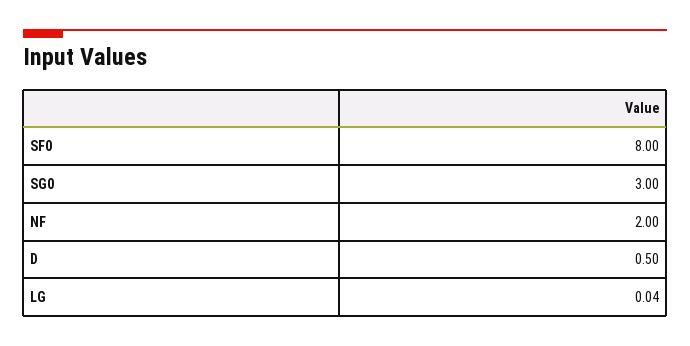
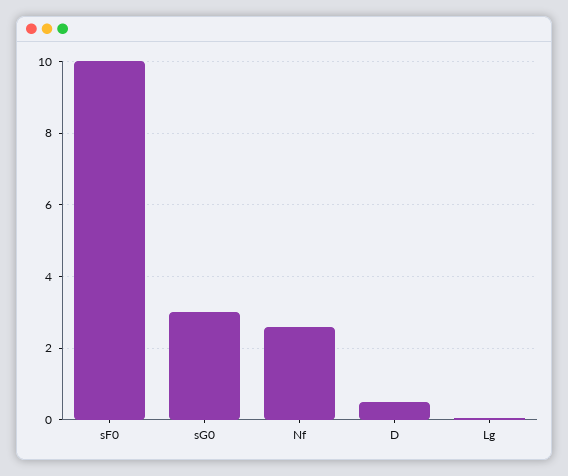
SF0: 8 -> 10
NF: 2 -> 2.6

